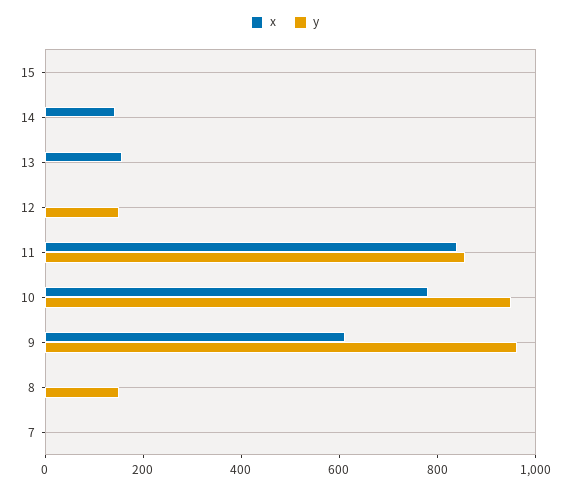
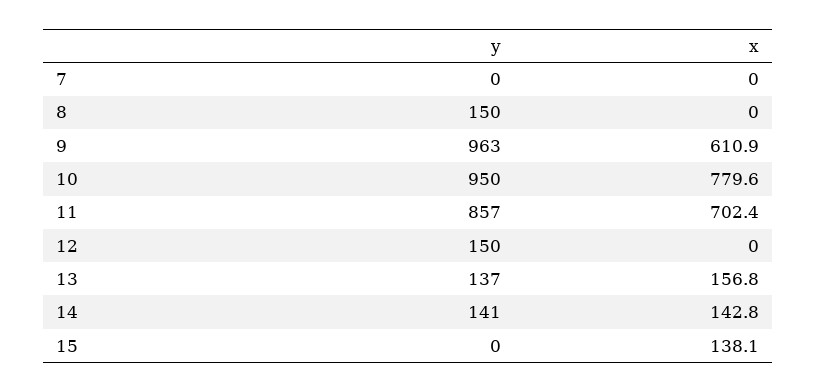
x, 15: 0 -> 138.1
y, 14: 0 -> 141
y, 13: 0 -> 137
x, 11: 850 -> 702.4

